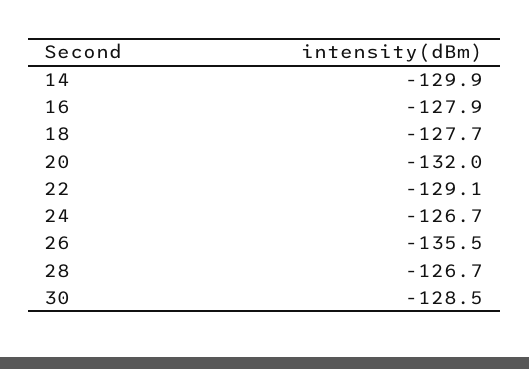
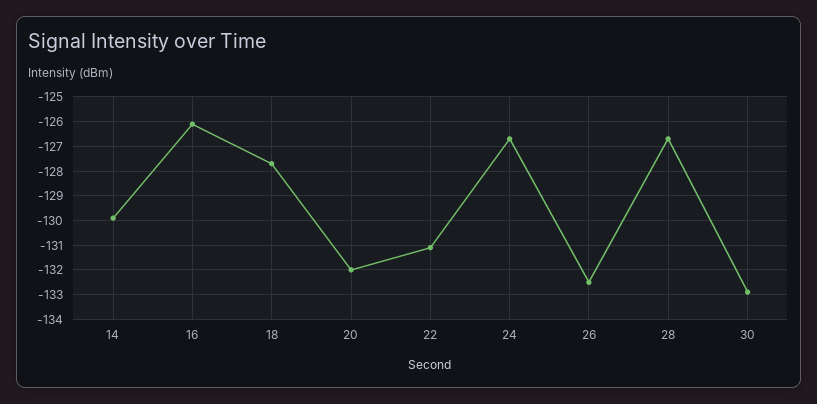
16: -127.9 -> -126
22: -129.1 -> -131
26: -135.5 -> -132.5
30: -128.5 -> -133

